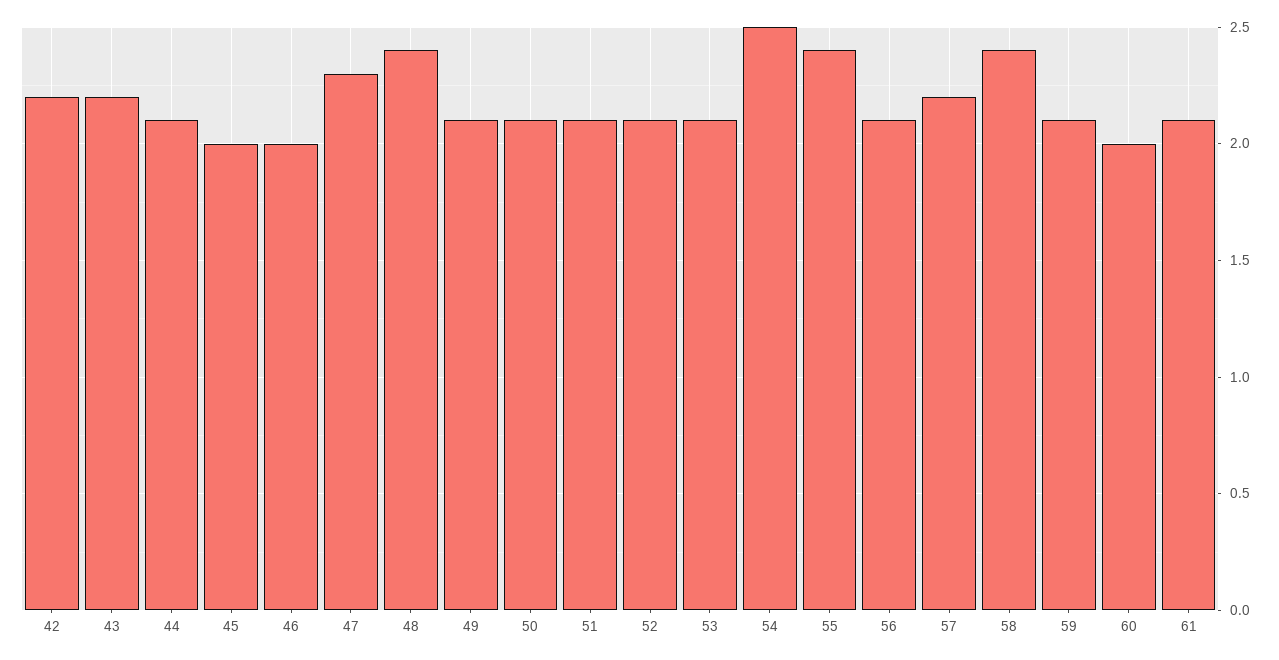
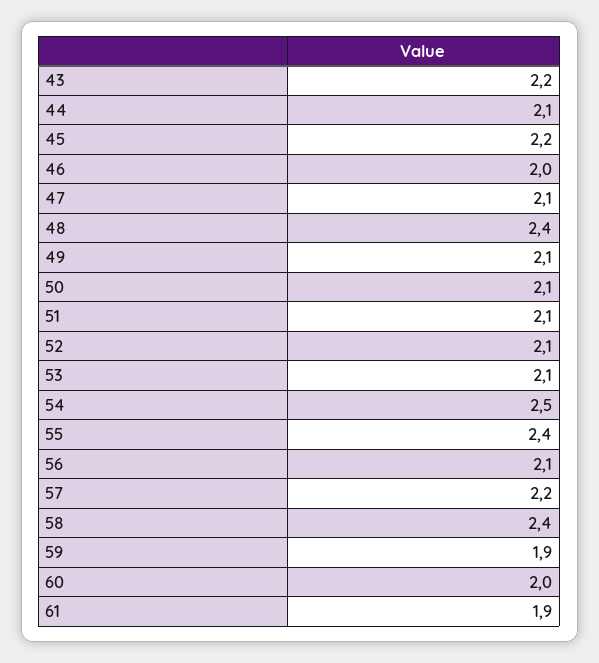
42: 2.2 -> none
45: 2 -> 2.2
47: 2.3 -> 2.1
59: 2.1 -> 1.9
61: 2.1 -> 1.9

